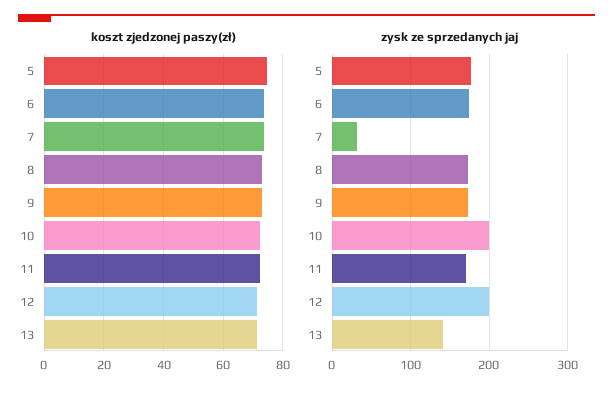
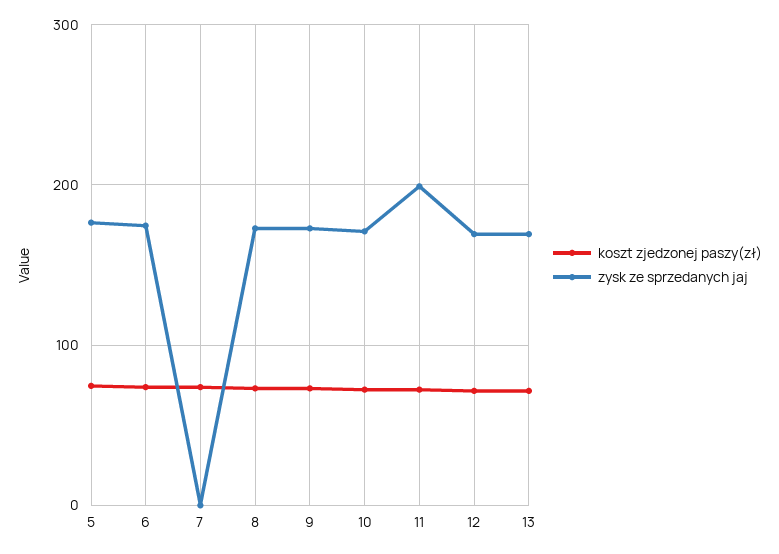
zysk ze sprzedanych jaj, 7: 30 -> 0
zysk ze sprzedanych jaj, 10: 200 -> 170
zysk ze sprzedanych jaj, 11: 170 -> 200
zysk ze sprzedanych jaj, 12: 200 -> 170
zysk ze sprzedanych jaj, 13: 140 -> 170

